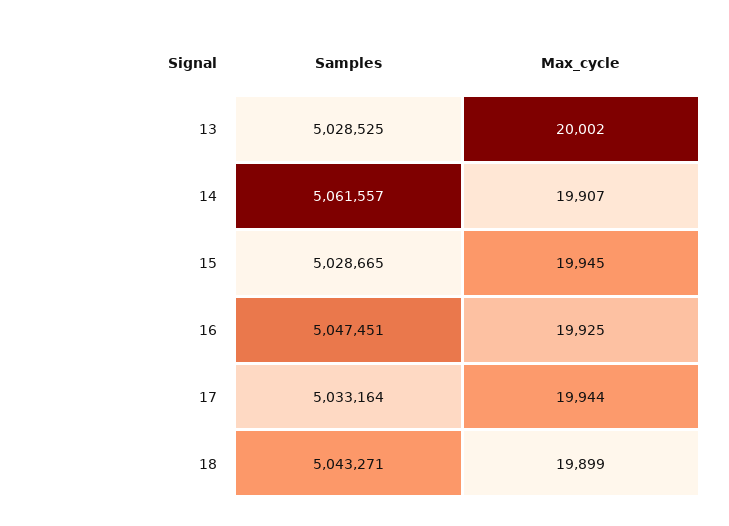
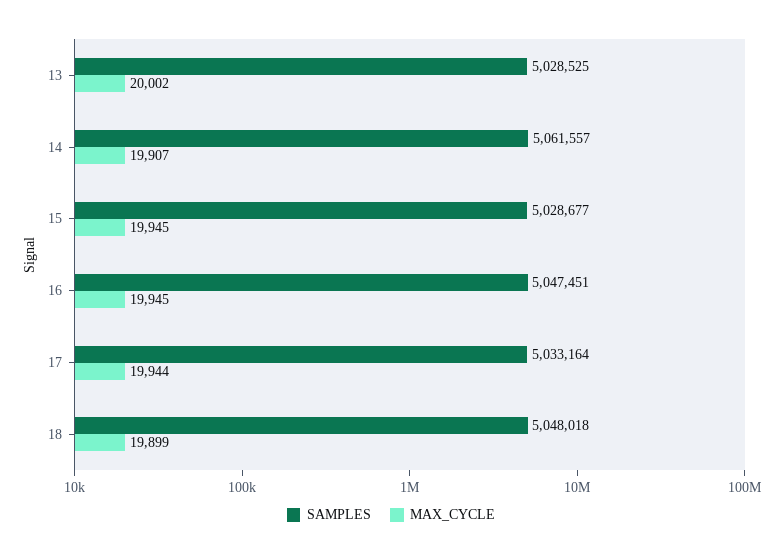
Samples, 15: 5028665 -> 5028677
Max_cycle, 16: 19925 -> 19945
Samples, 18: 5043271 -> 5048018

